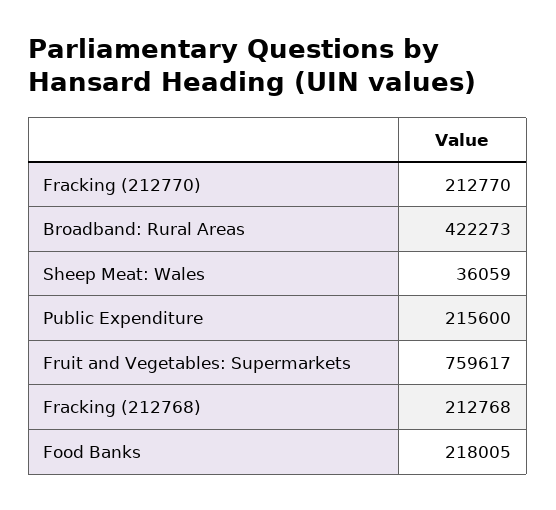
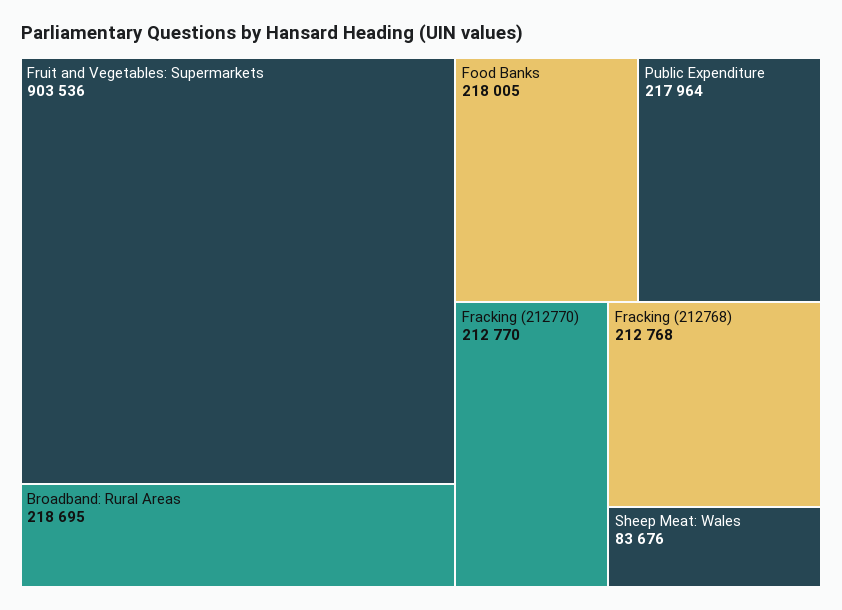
Broadband: Rural Areas: 422273 -> 218695
Sheep Meat: Wales: 36059 -> 83676
Public Expenditure: 215600 -> 217964
Fruit and Vegetables: Supermarkets: 759617 -> 903536

